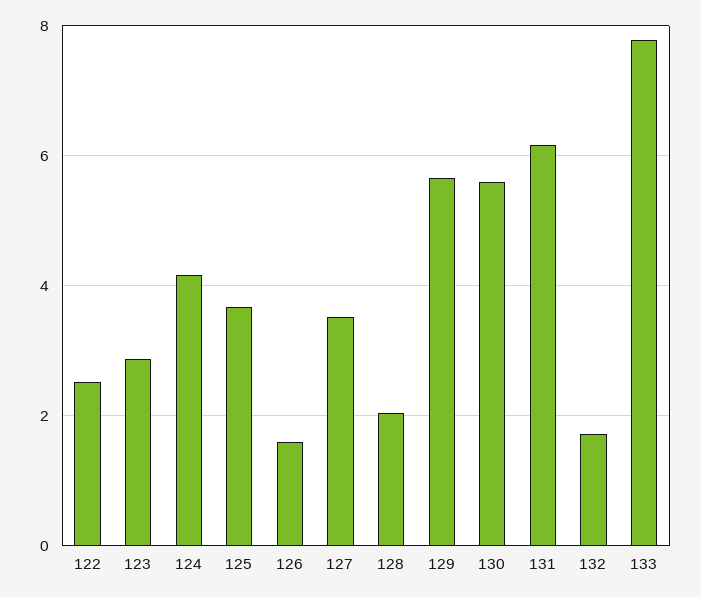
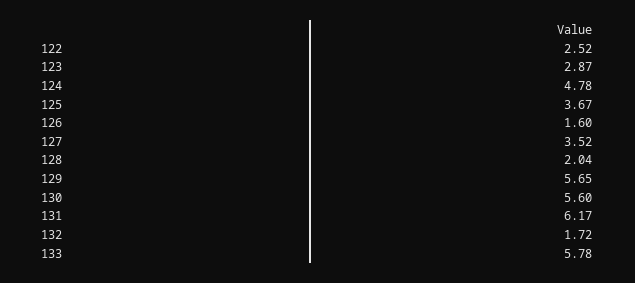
124: 4.2 -> 4.78
133: 7.8 -> 5.78

